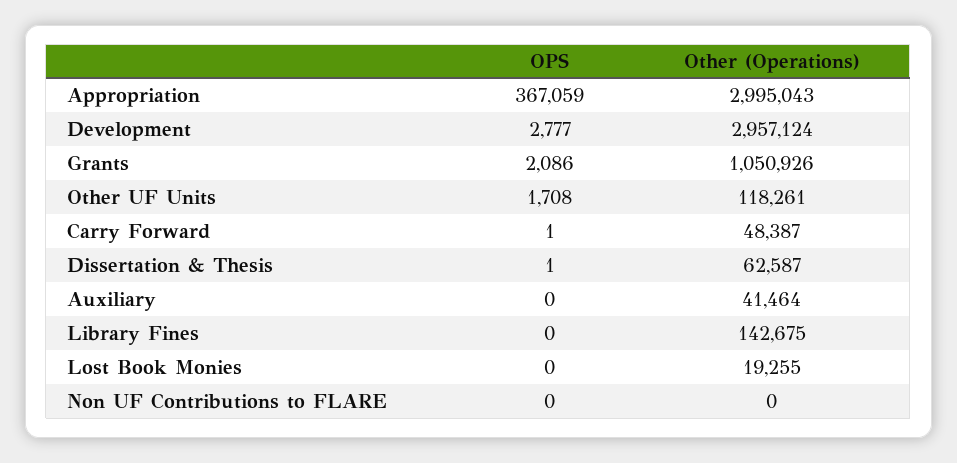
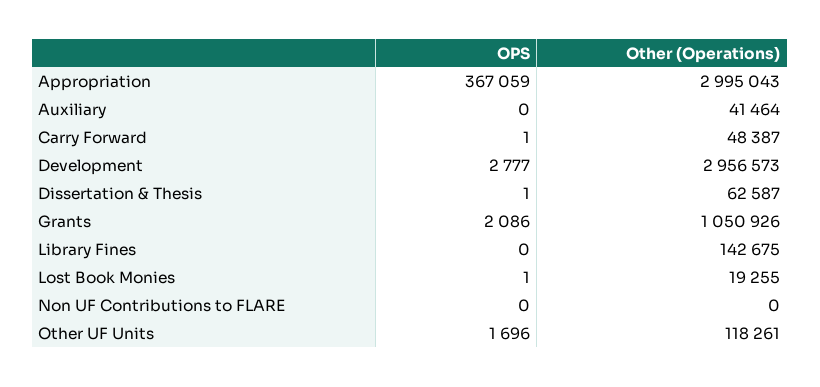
Other (Operations), Development: 2957124 -> 2956573
OPS, Other UF Units: 1708 -> 1696
OPS, Lost Book Monies: 0 -> 1

